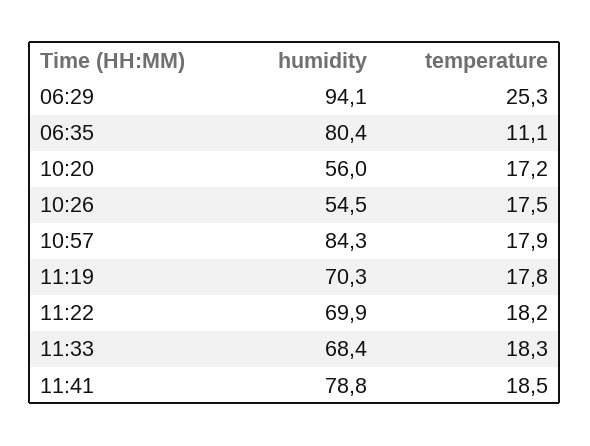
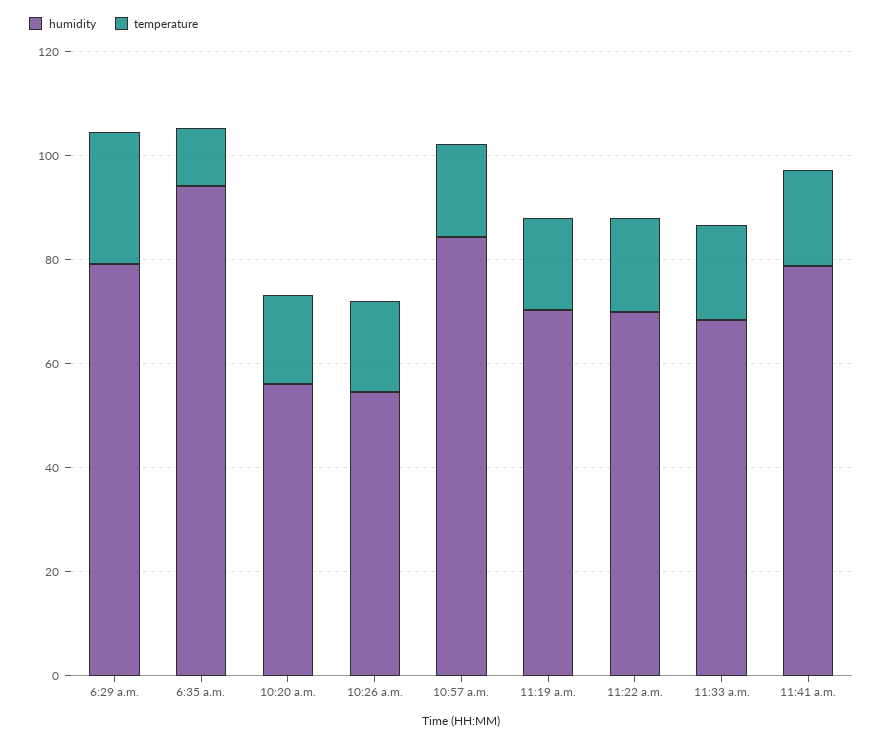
humidity, 06:29: 94.1 -> 80
humidity, 06:35: 80.4 -> 95

